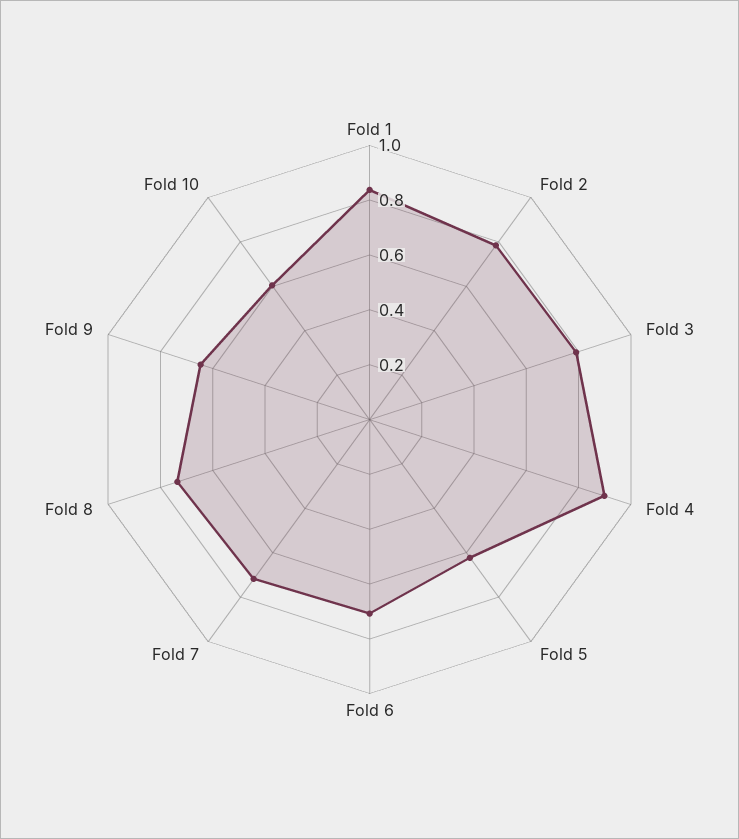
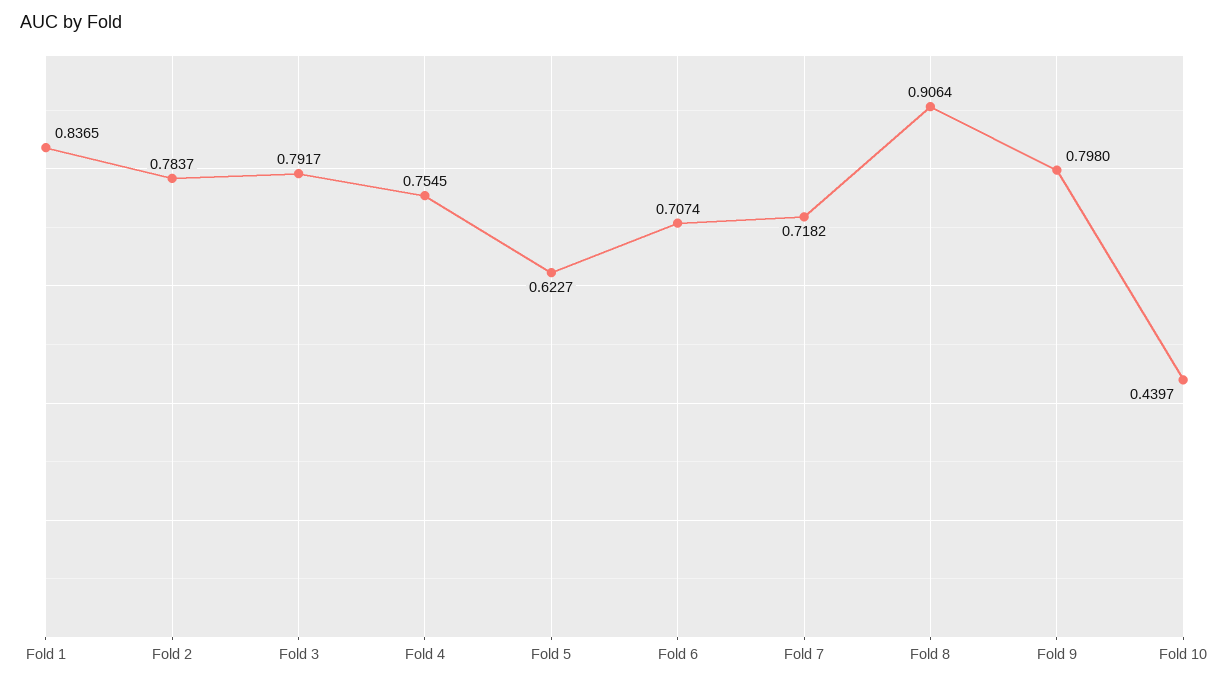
Fold 4: 0.9 -> 0.7545
Fold 8: 0.75 -> 0.9064
Fold 9: 0.65 -> 0.798
Fold 10: 0.6 -> 0.4397

